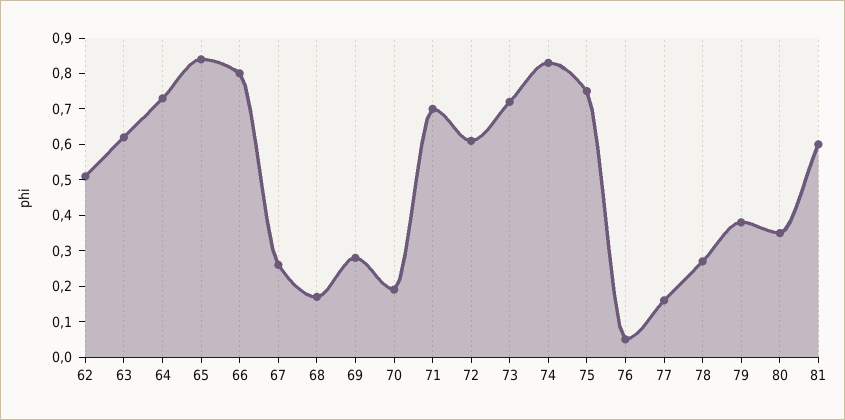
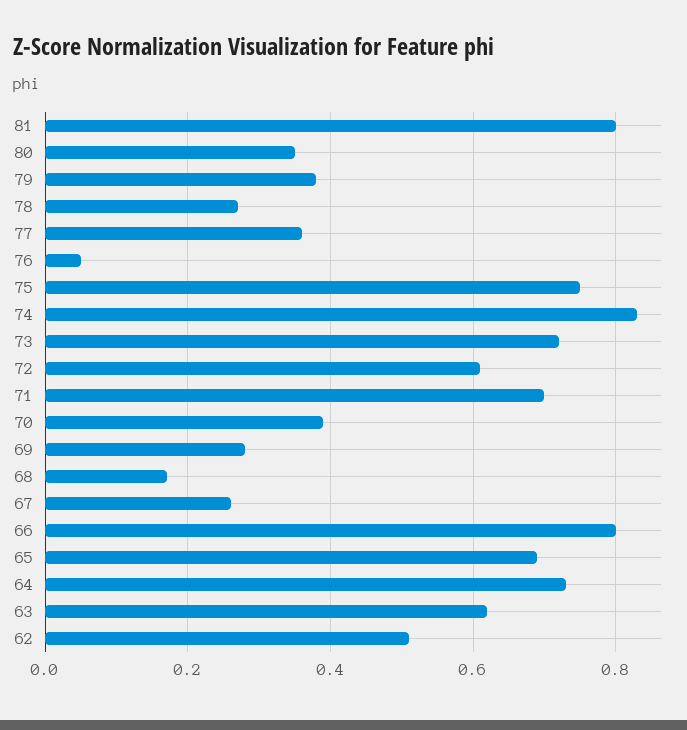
65: 0.85 -> 0.7
70: 0.2 -> 0.4
77: 0.15 -> 0.35
81: 0.6 -> 0.8

